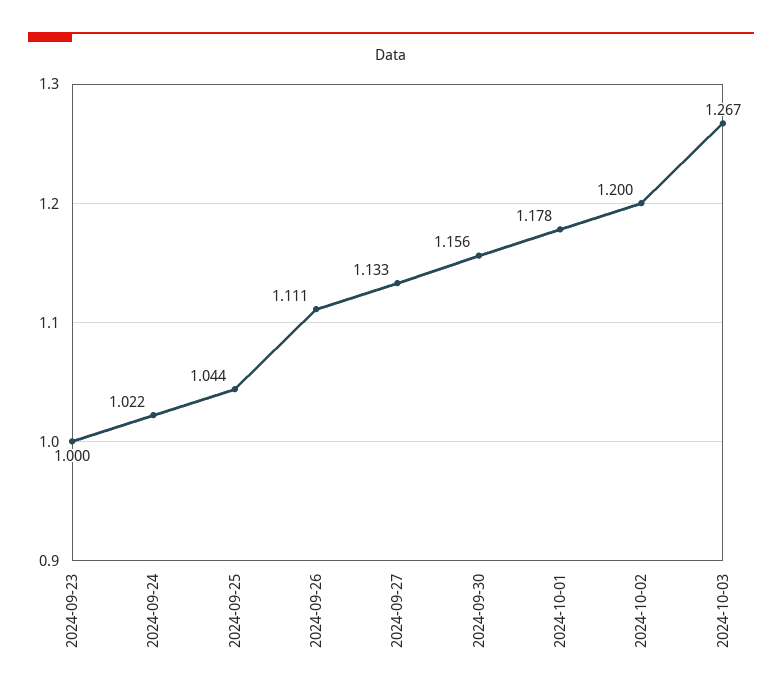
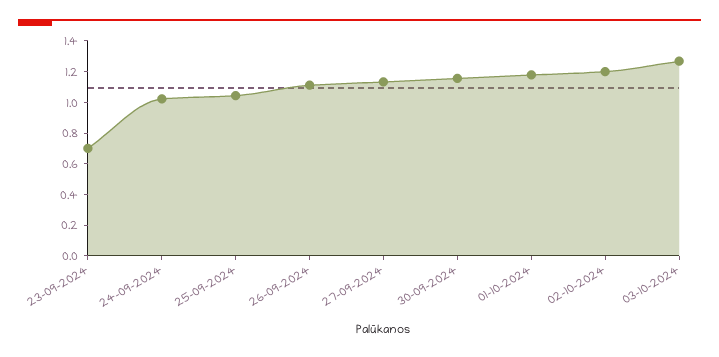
2024-09-23: 1 -> 0.7

